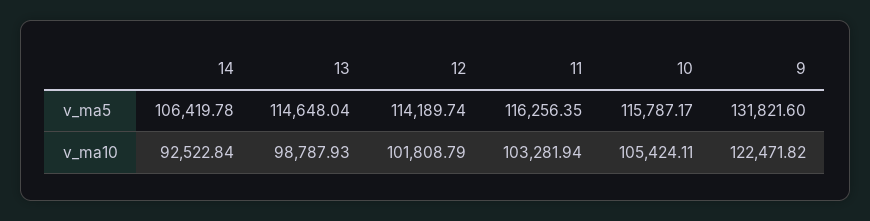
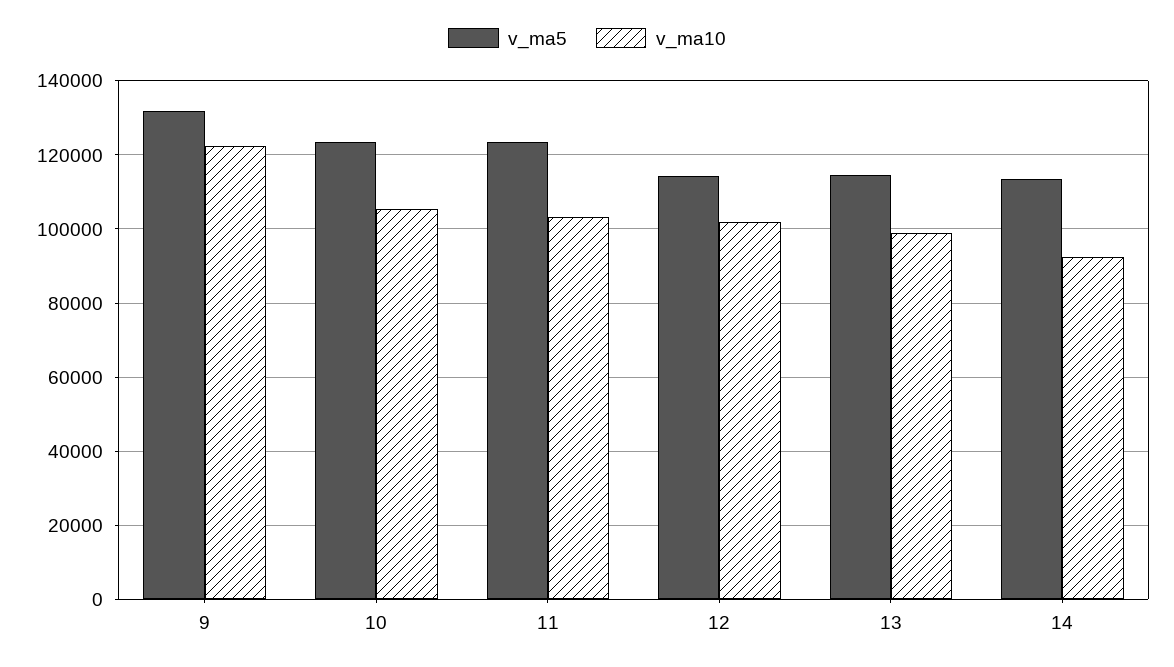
v_ma5, 14: 106419.78 -> 114000
v_ma5, 11: 116256.35 -> 124000
v_ma5, 10: 115787.17 -> 124000

